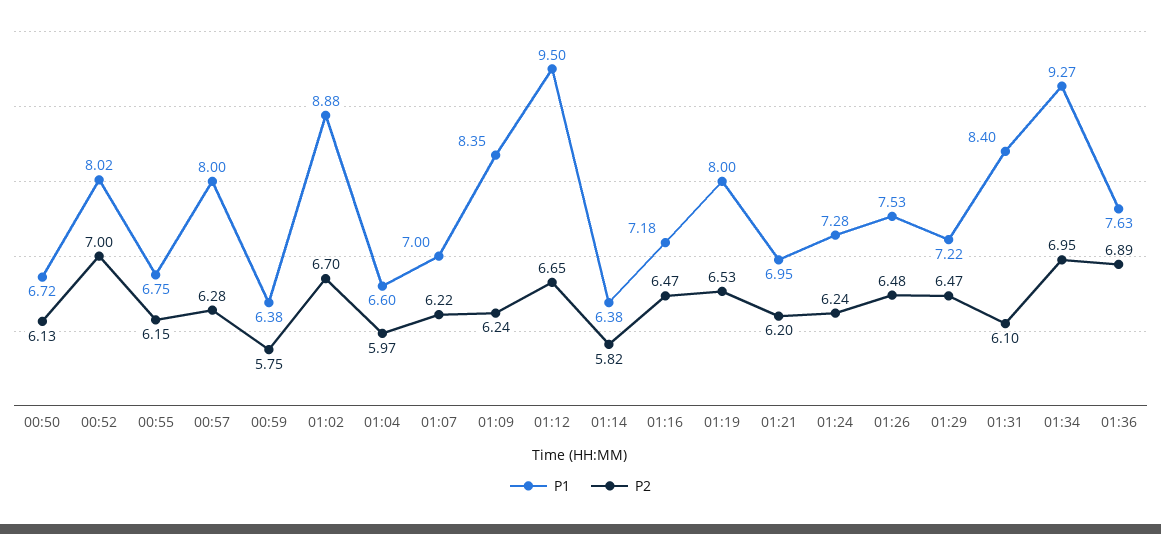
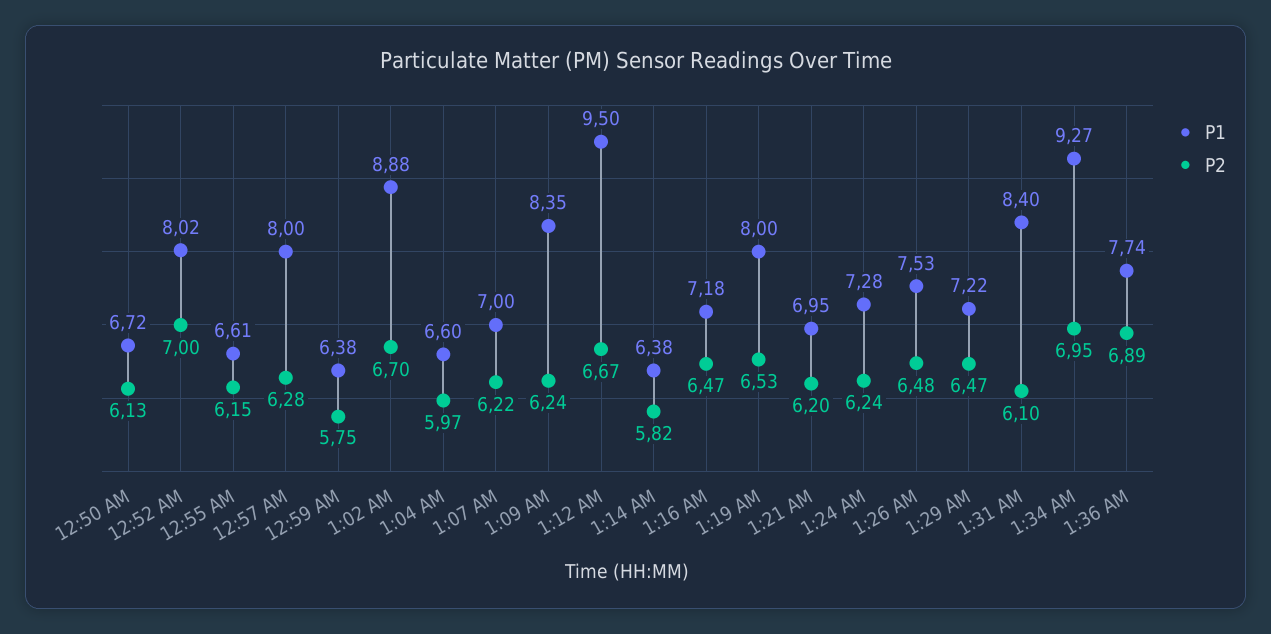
P1, 00:55: 6.75 -> 6.61
P2, 01:12: 6.65 -> 6.67
P1, 01:36: 7.63 -> 7.74

